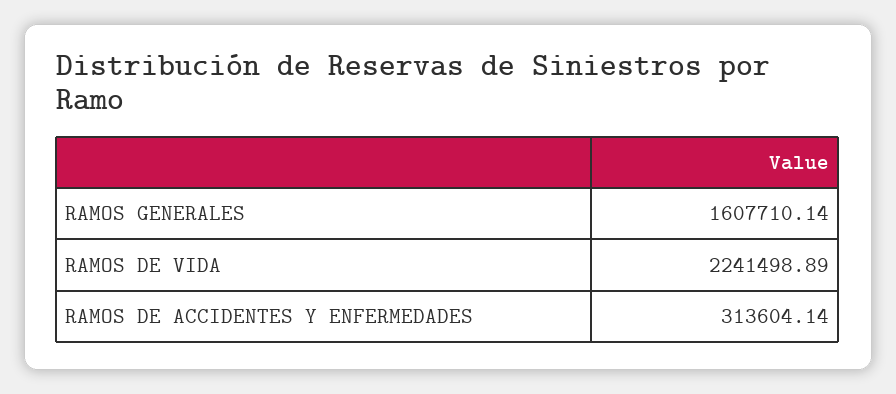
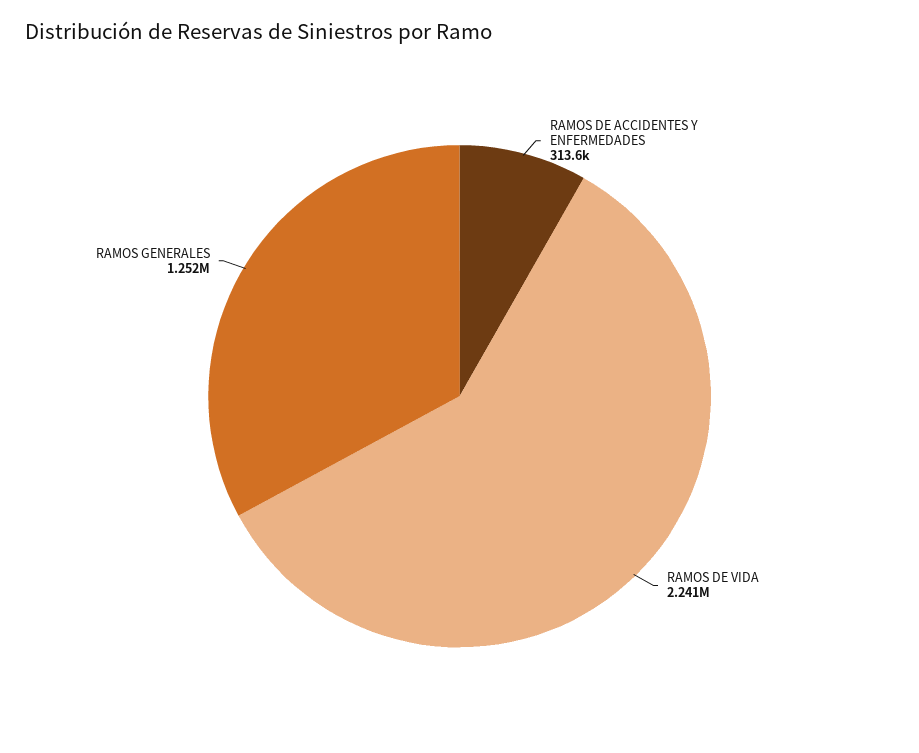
RAMOS GENERALES: 1607710.14 -> 1252000

